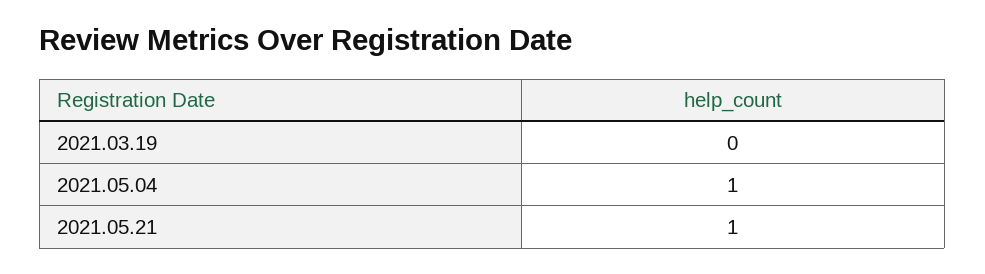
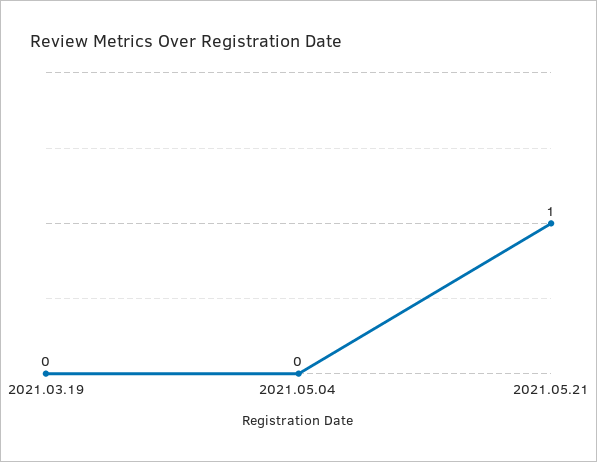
2021.05.04: 1 -> 0

